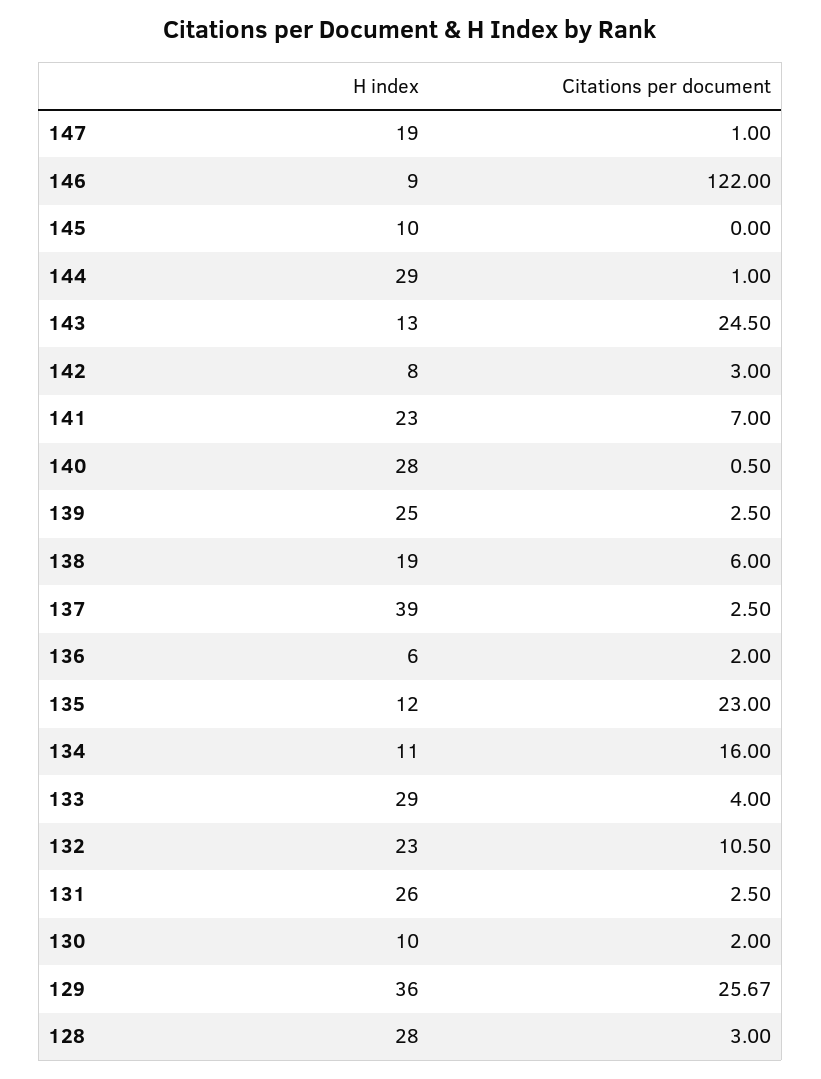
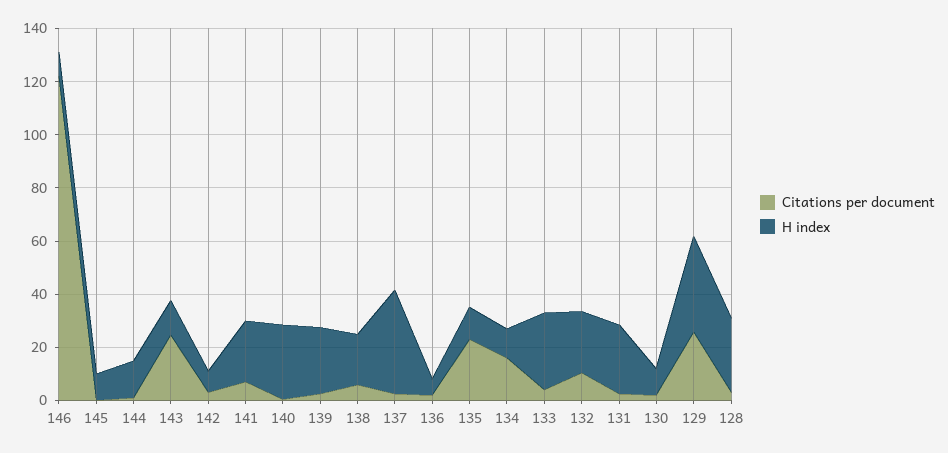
H index, 147: 19 -> none
Citations per document, 147: 1 -> none
H index, 144: 29 -> 15

